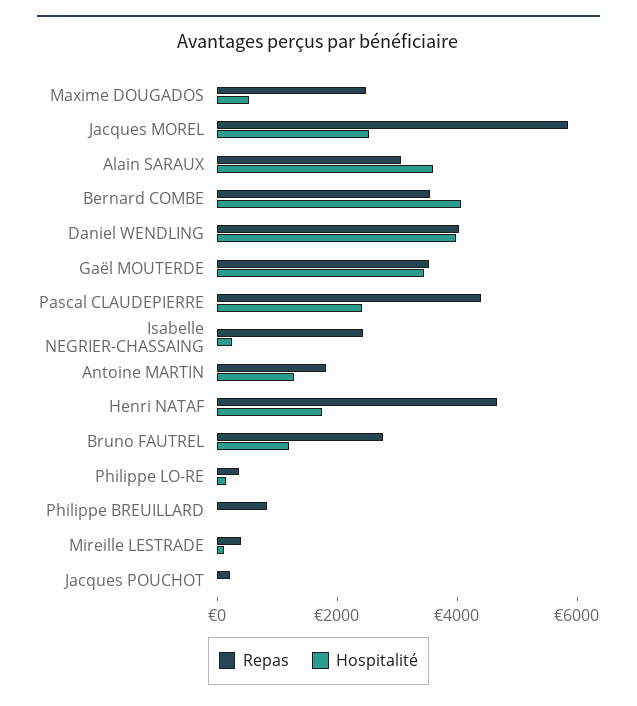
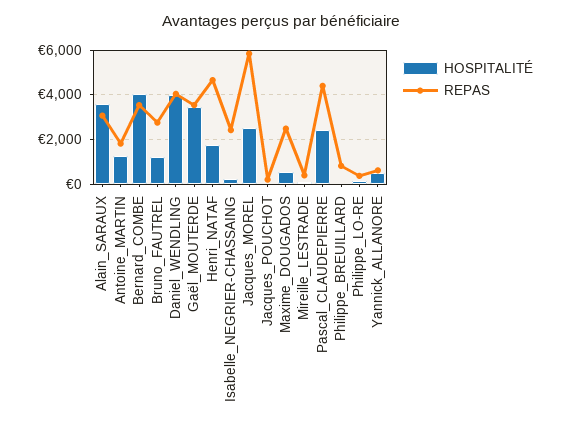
Hospitalité, Yannick_ALLANORE: none -> 500
Repas, Yannick_ALLANORE: none -> 500

